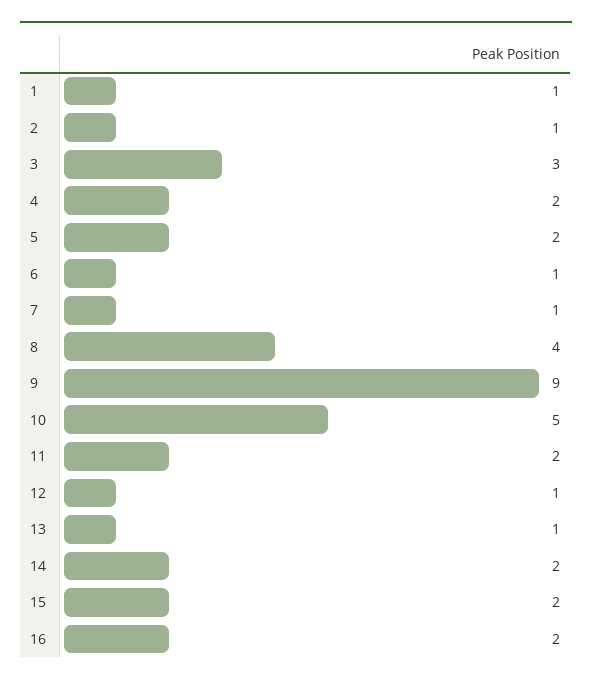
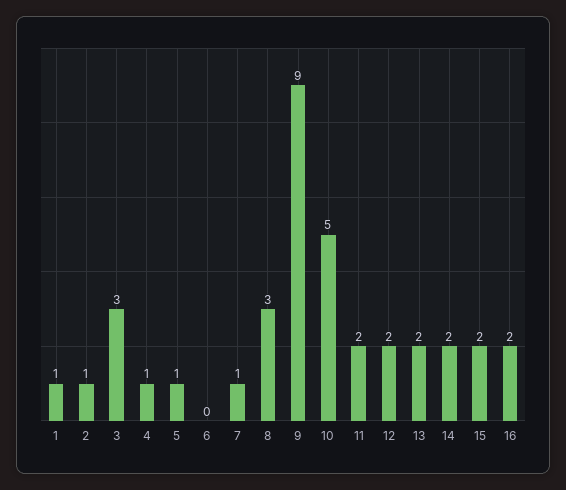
4: 2 -> 1
5: 2 -> 1
6: 1 -> 0
8: 4 -> 3
12: 1 -> 2
13: 1 -> 2

